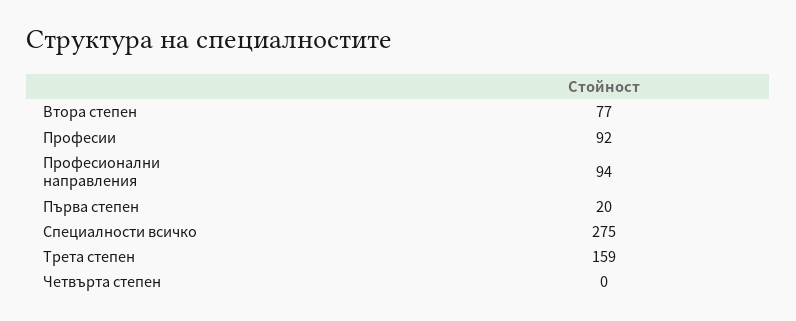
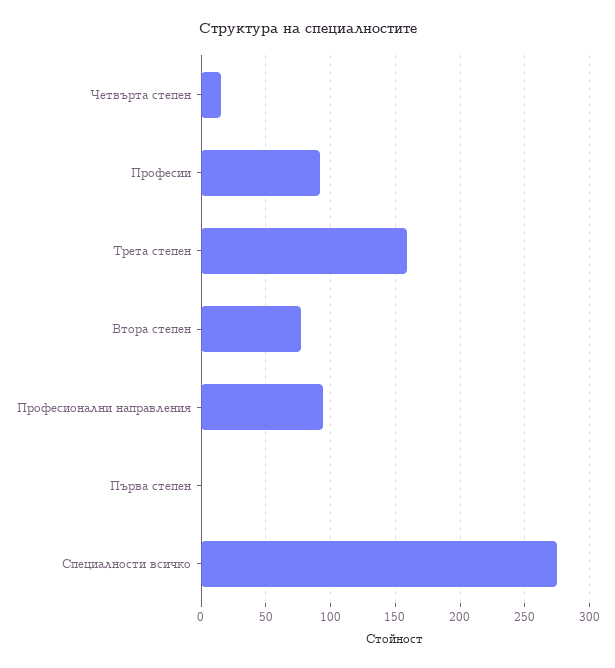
Първа степен: 20 -> 0
Четвърта степен: 0 -> 15

